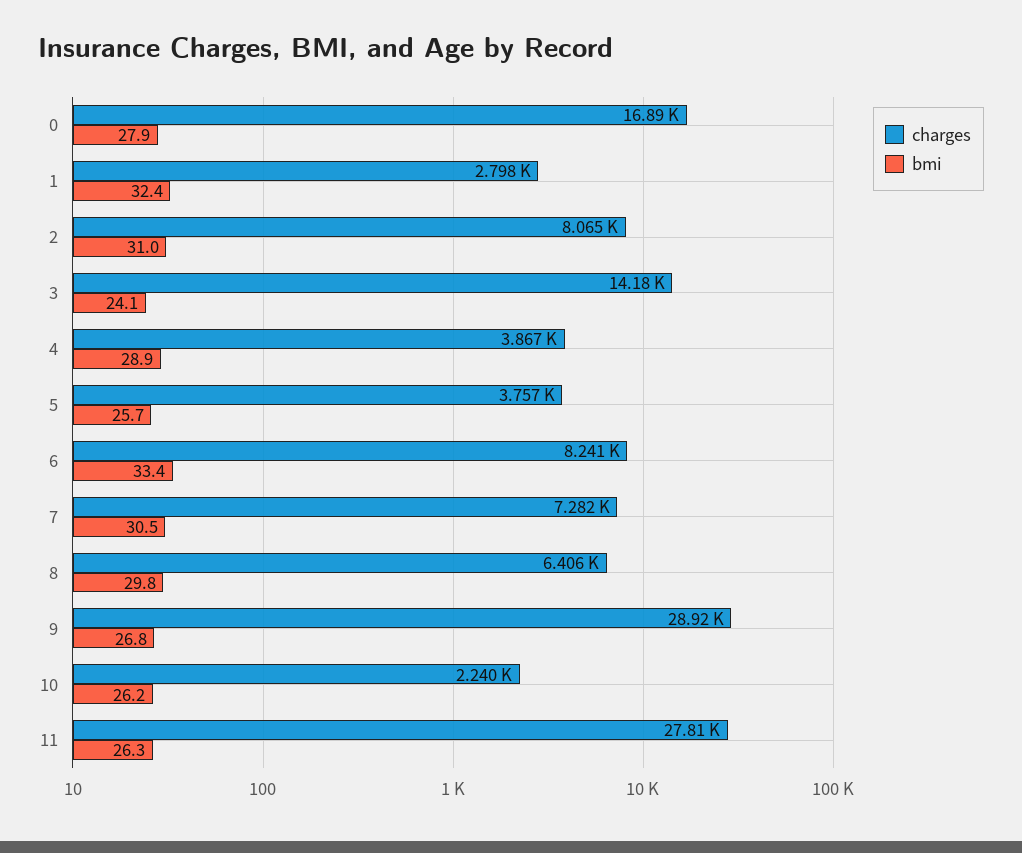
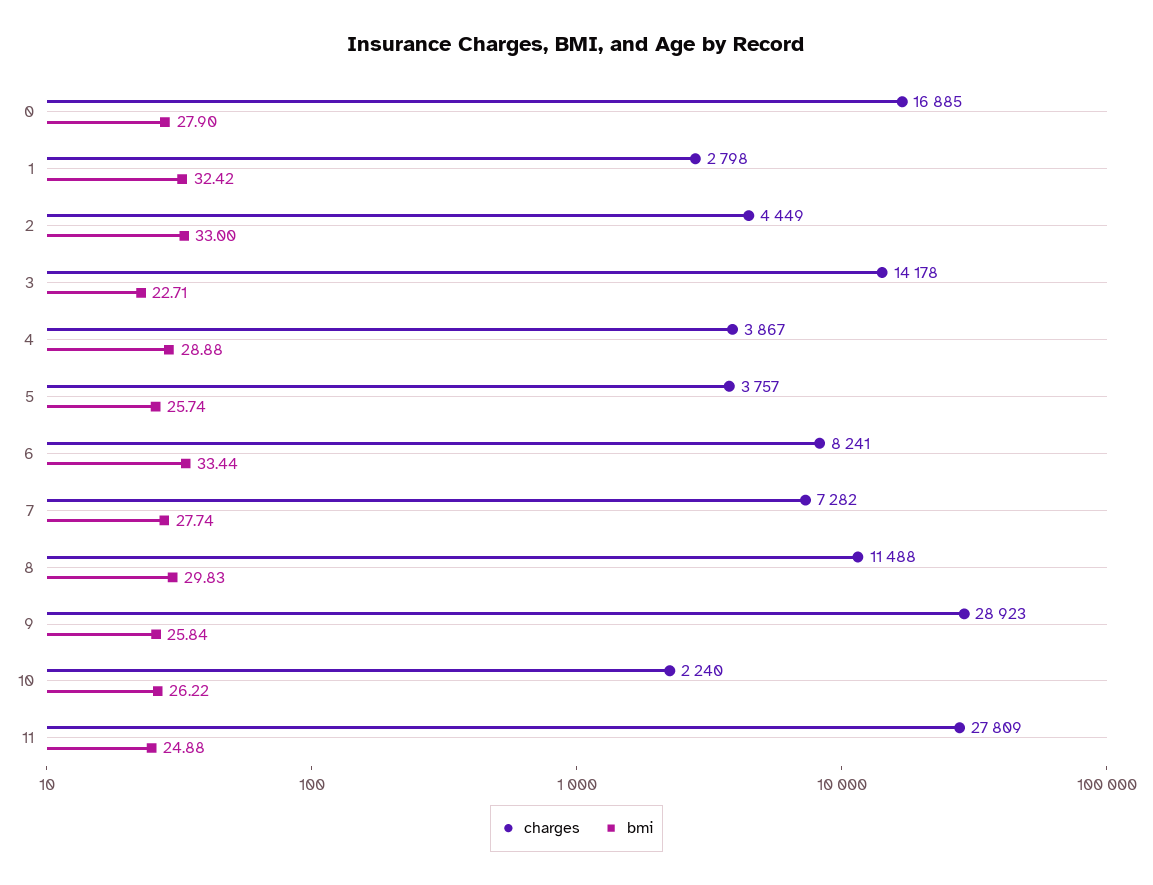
charges, 2: 8065 -> 4449
bmi, 2: 31 -> 33
bmi, 3: 24.1 -> 22.71
bmi, 7: 30.5 -> 27.74
charges, 8: 6406 -> 11488
bmi, 9: 26.8 -> 25.84
bmi, 11: 26.3 -> 24.88

